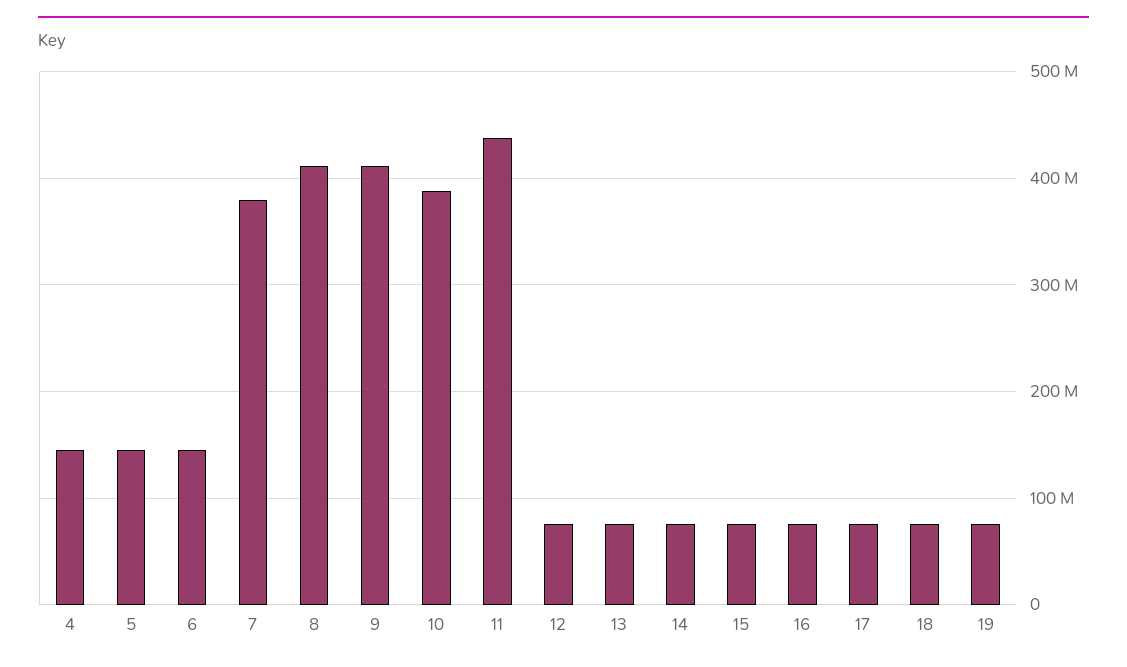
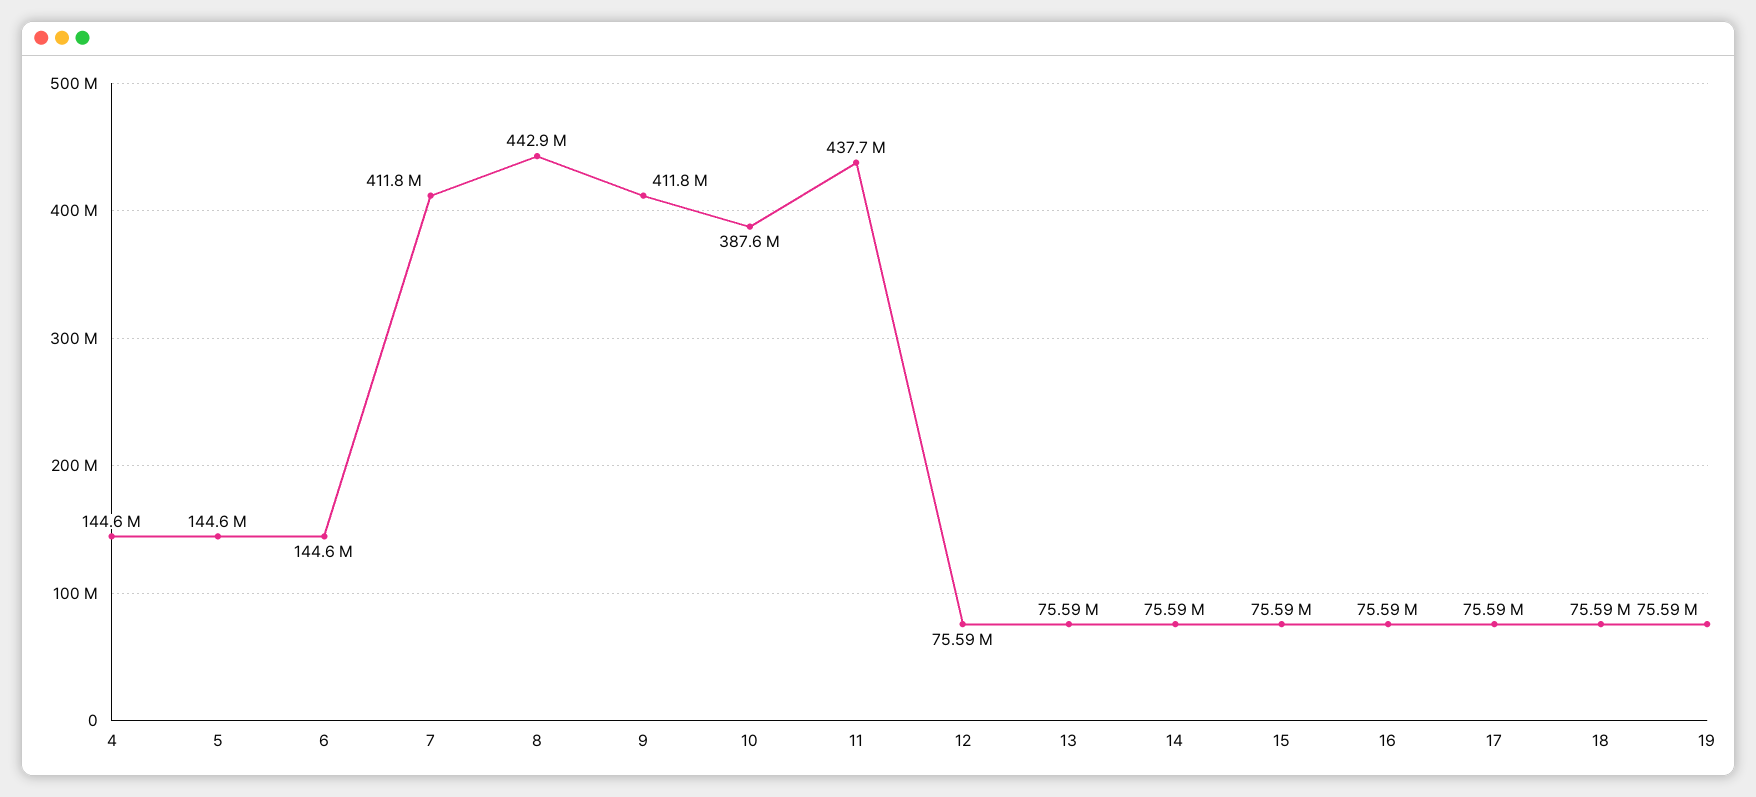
7: 380000000 -> 411800000
8: 410000000 -> 442900000

